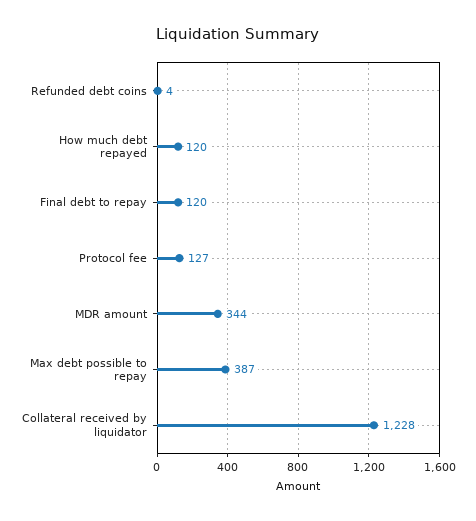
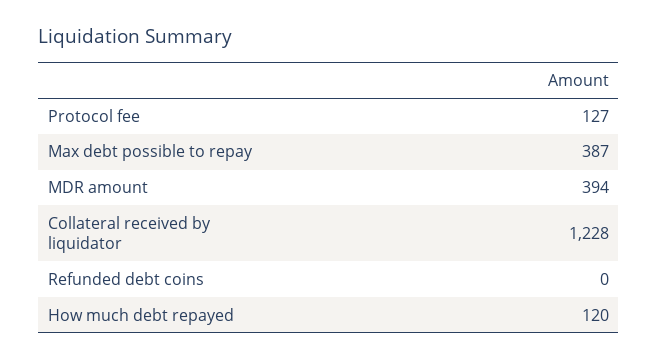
Refunded debt coins: 4 -> 0
Final debt to repay: 120 -> none
MDR amount: 344 -> 394

